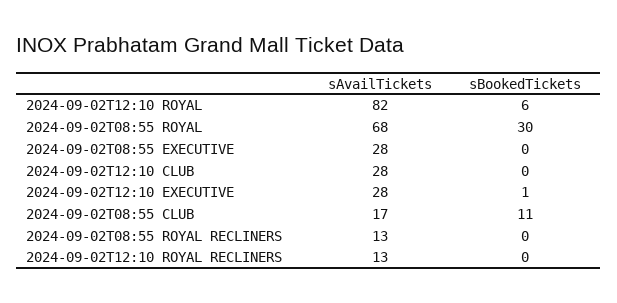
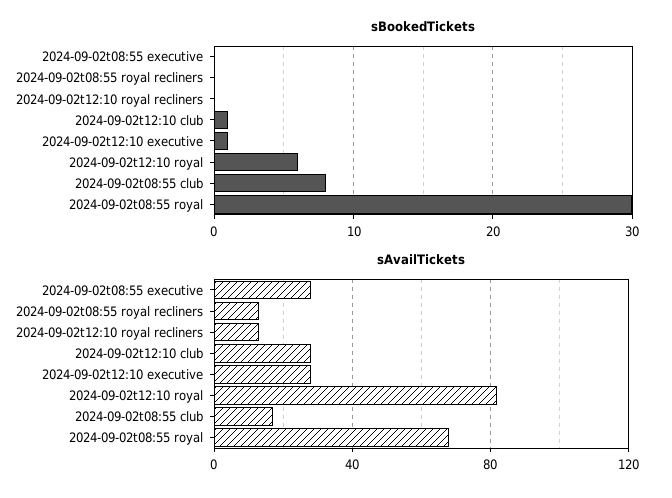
sBookedTickets, 2024-09-02T12:10 CLUB: 0 -> 1
sBookedTickets, 2024-09-02T08:55 CLUB: 11 -> 8

